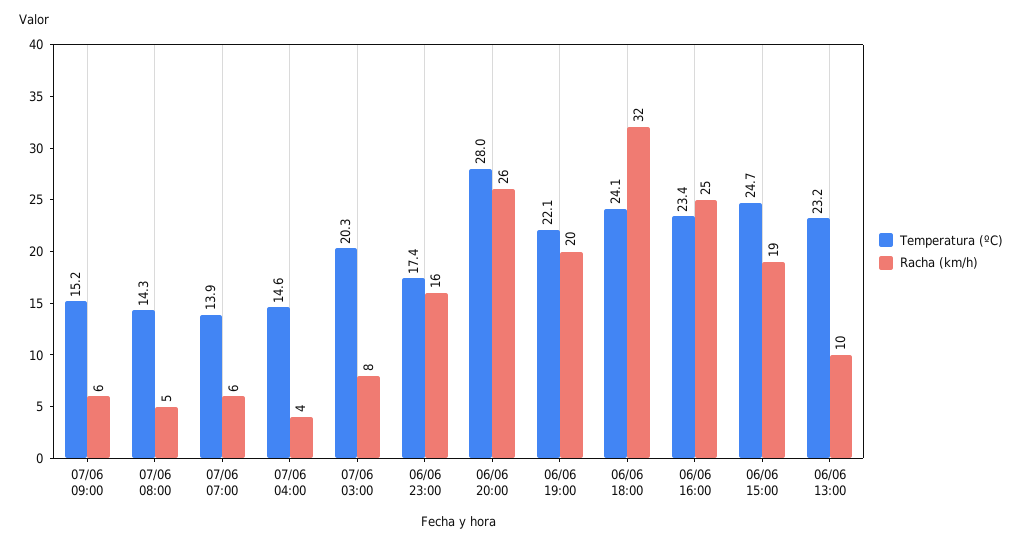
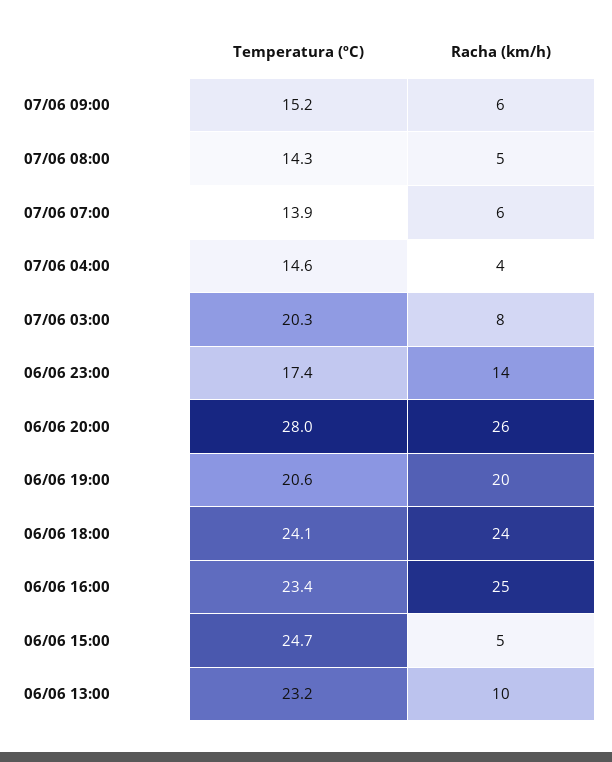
Racha (km/h), 06/06 23:00: 16 -> 14
Temperatura (ºC), 06/06 19:00: 22.1 -> 20.6
Racha (km/h), 06/06 18:00: 32 -> 24
Racha (km/h), 06/06 15:00: 19 -> 5

